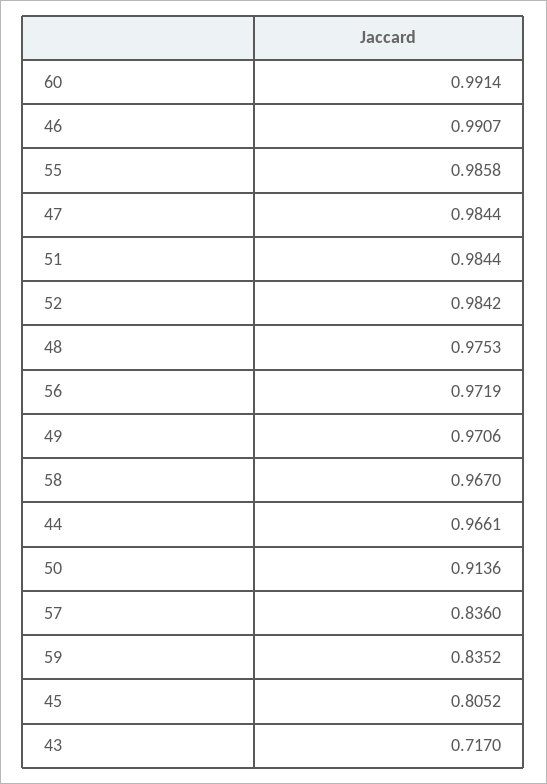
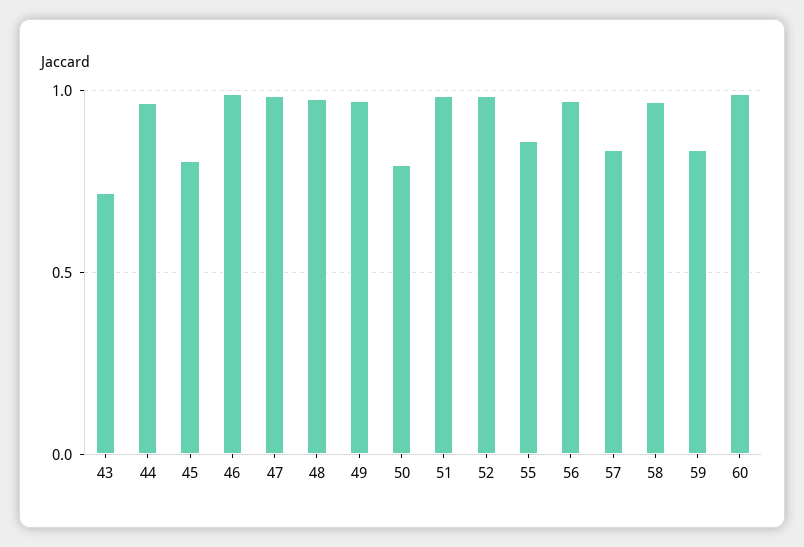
55: 0.9858 -> 0.85
50: 0.9136 -> 0.8

